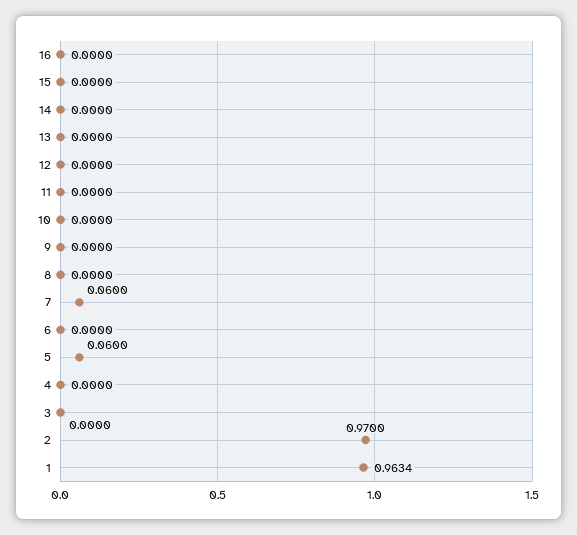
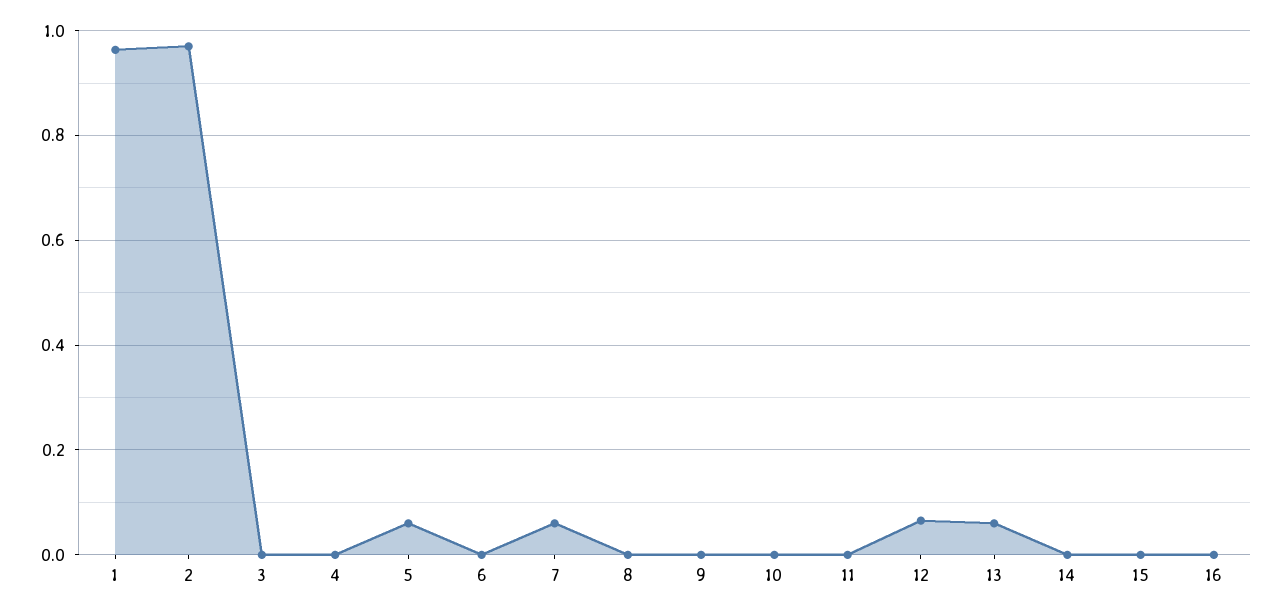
13: 0 -> 0.06
12: 0 -> 0.06

